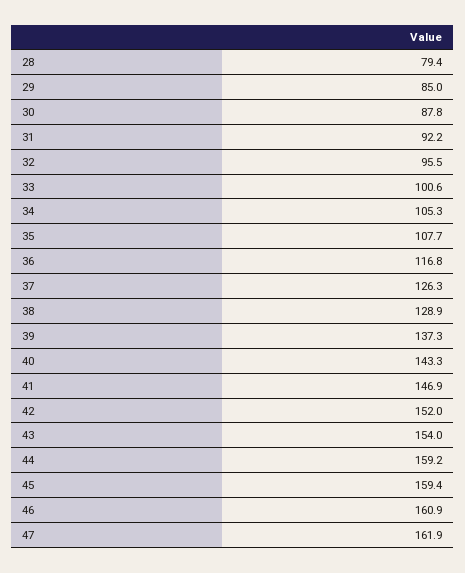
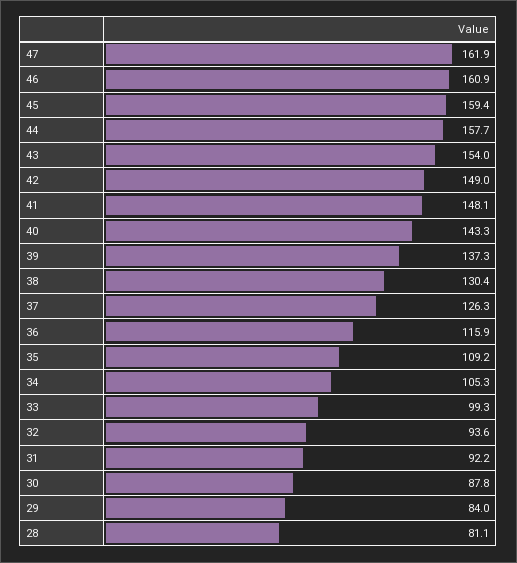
28: 79.4 -> 81.1
29: 85 -> 84
32: 95.5 -> 93.6
33: 100.6 -> 99.3
35: 107.7 -> 109.2
36: 116.8 -> 115.9
38: 128.9 -> 130.4
41: 146.9 -> 148.1
42: 152 -> 149
44: 159.2 -> 157.7

